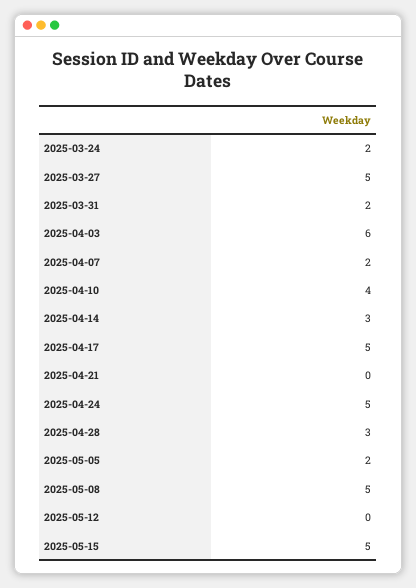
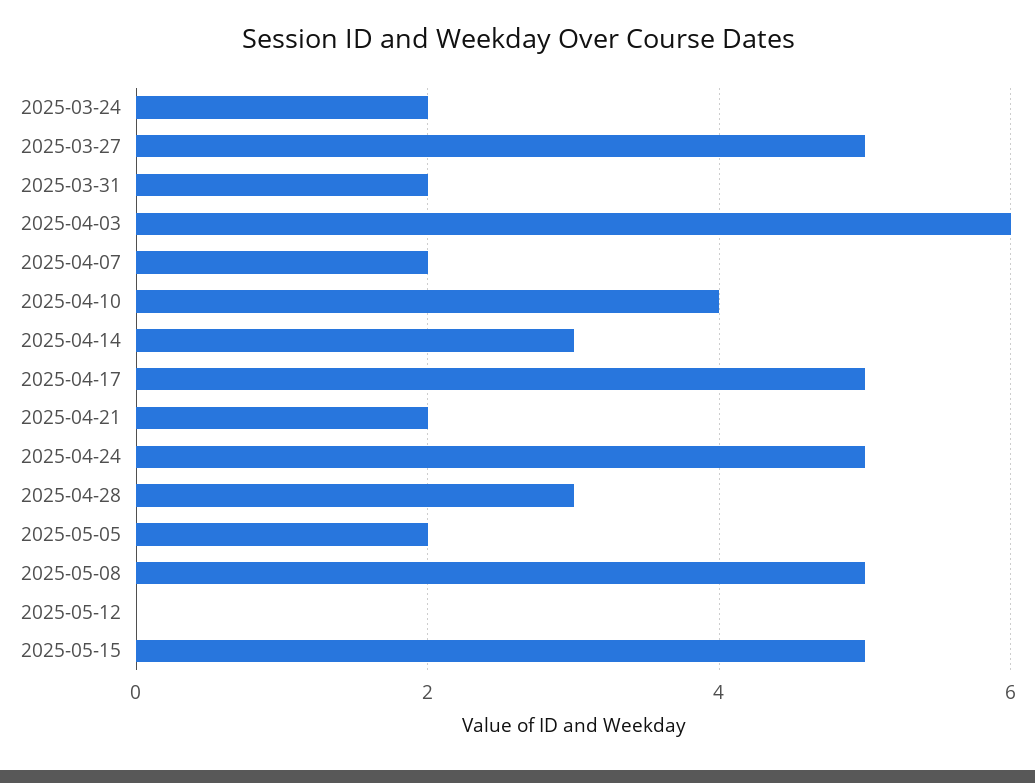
2025-04-21: 0 -> 2

